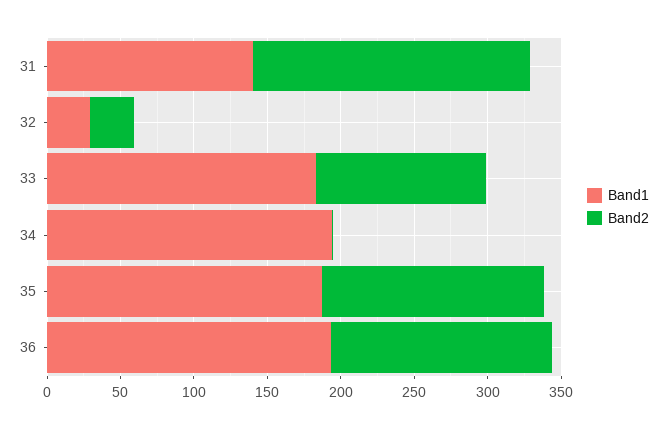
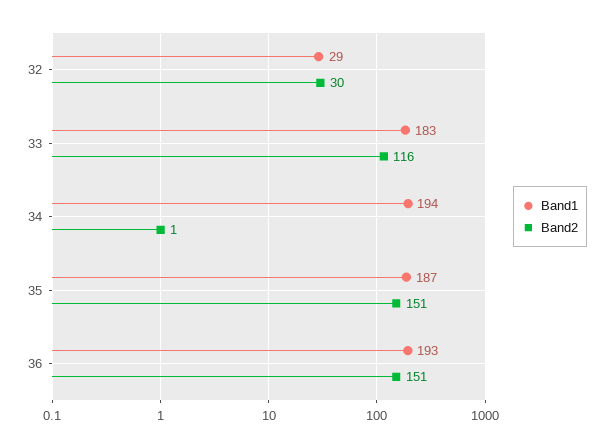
Band1, 31: 140 -> none
Band2, 31: 190 -> none

